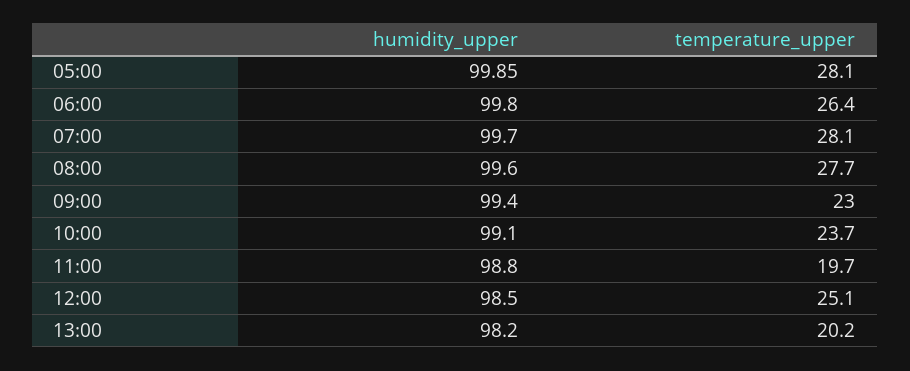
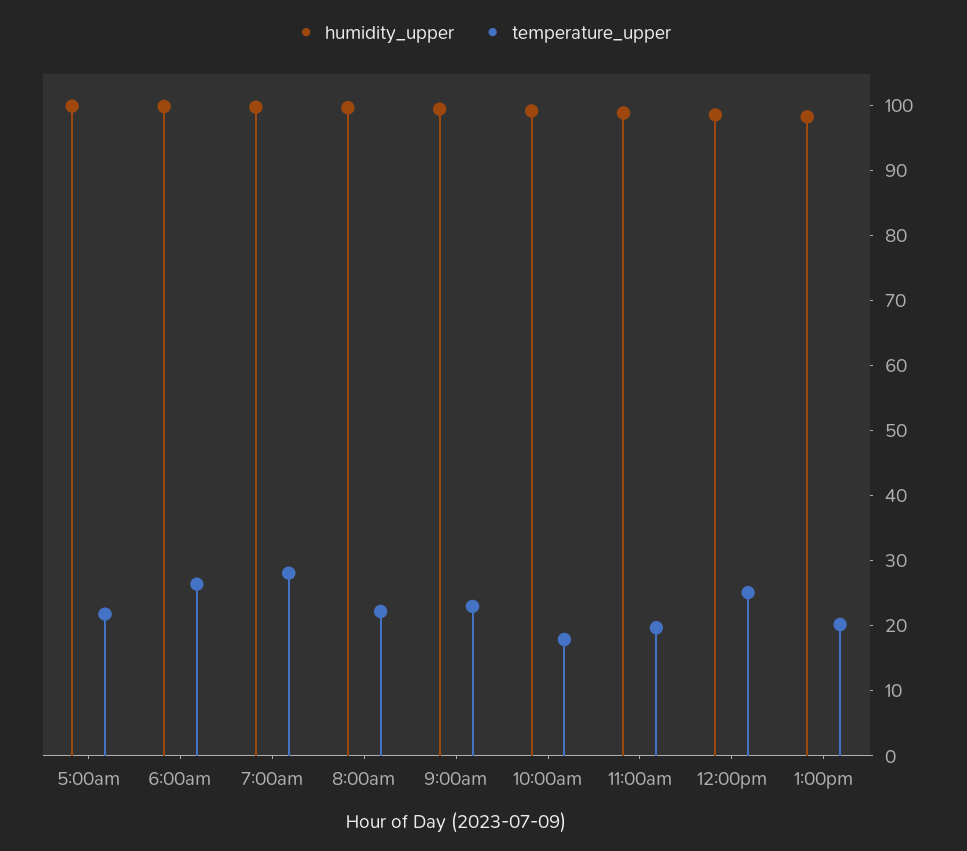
temperature_upper, 05:00: 28.1 -> 22
temperature_upper, 08:00: 27.7 -> 22
temperature_upper, 10:00: 23.7 -> 18

